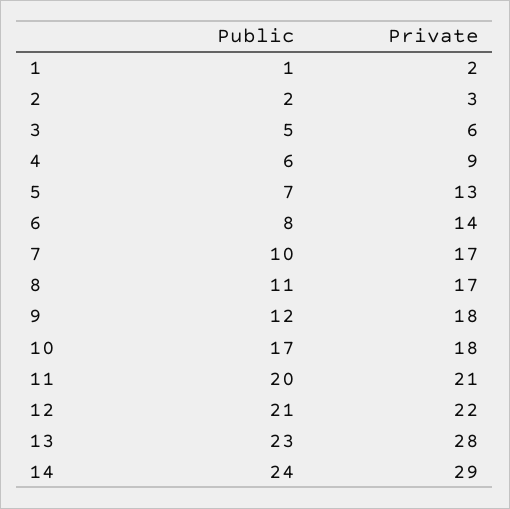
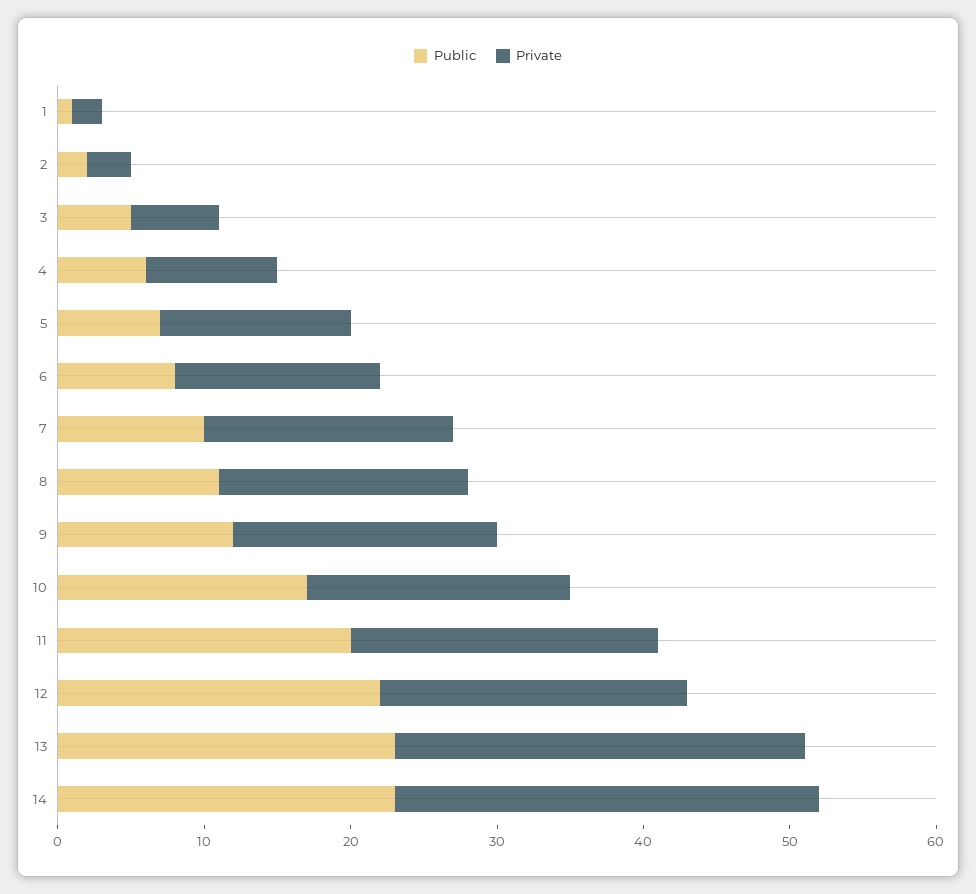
Public, 12: 21 -> 22
Private, 12: 22 -> 21
Public, 14: 24 -> 23

